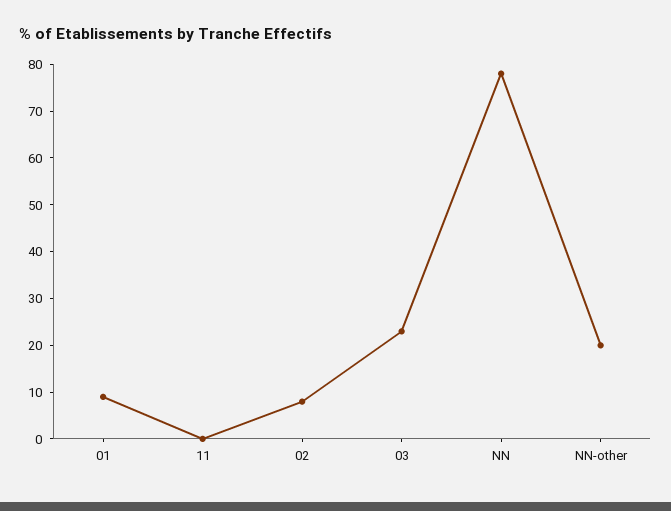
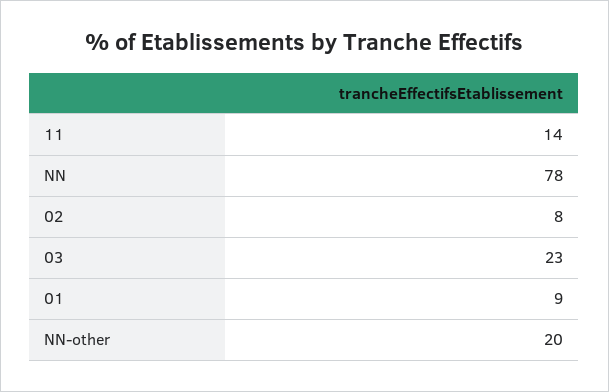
11: 0 -> 14

